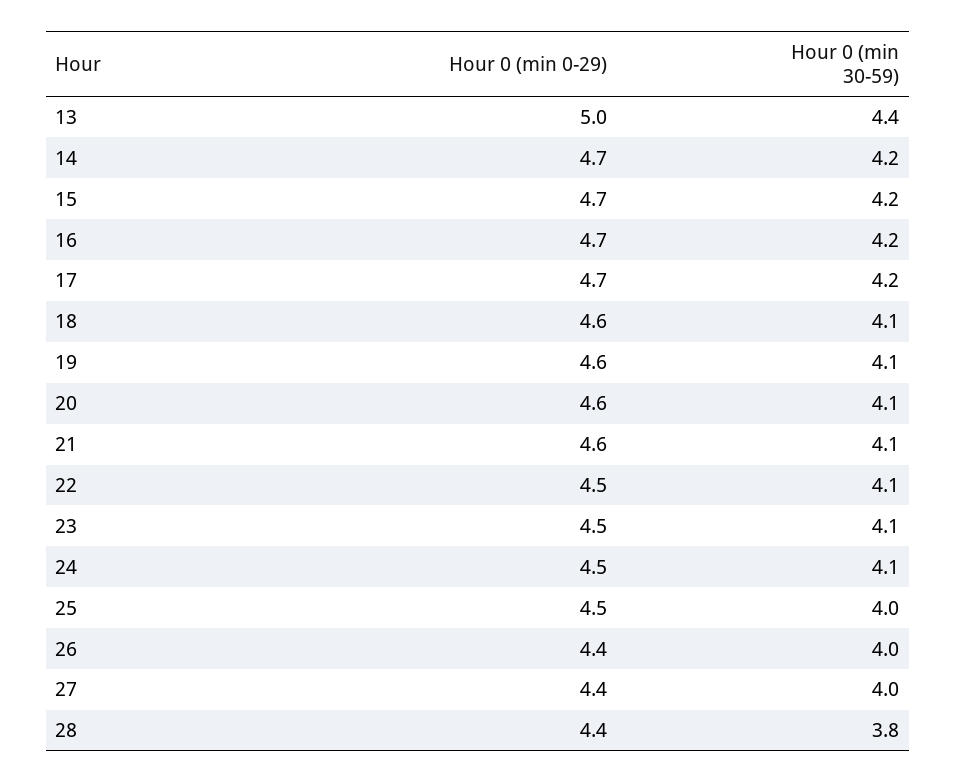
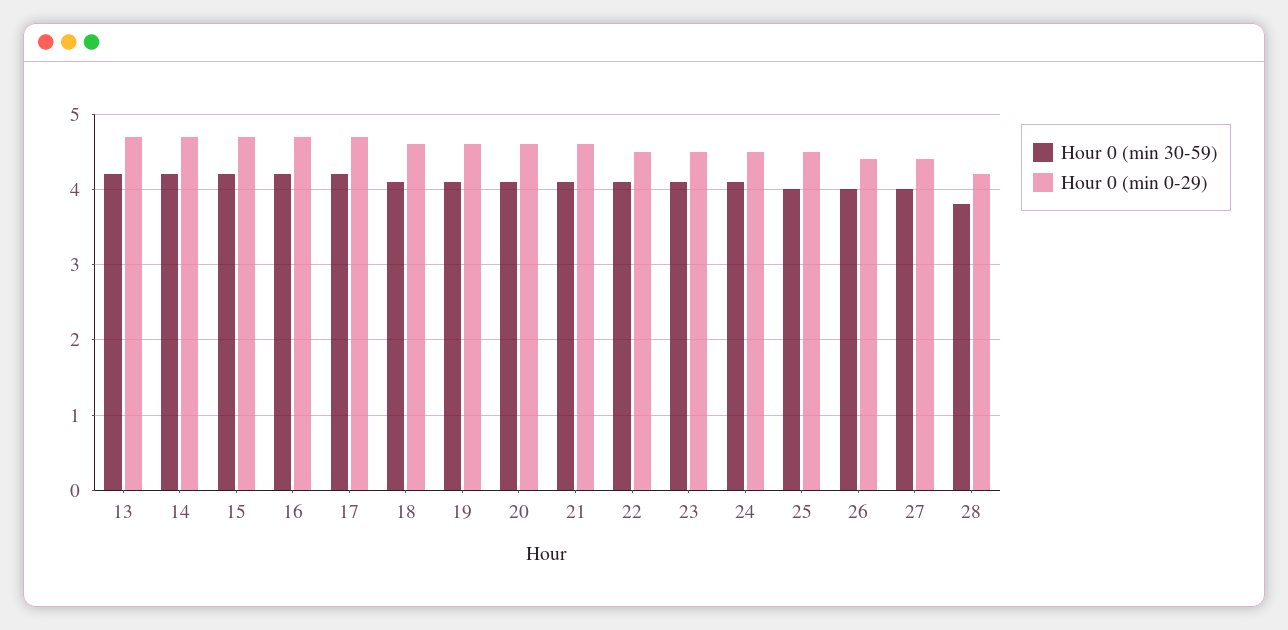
Hour 0 (min 0-29), 13: 5 -> 4.7
Hour 0 (min 30-59), 13: 4.4 -> 4.2
Hour 0 (min 0-29), 28: 4.4 -> 4.2

